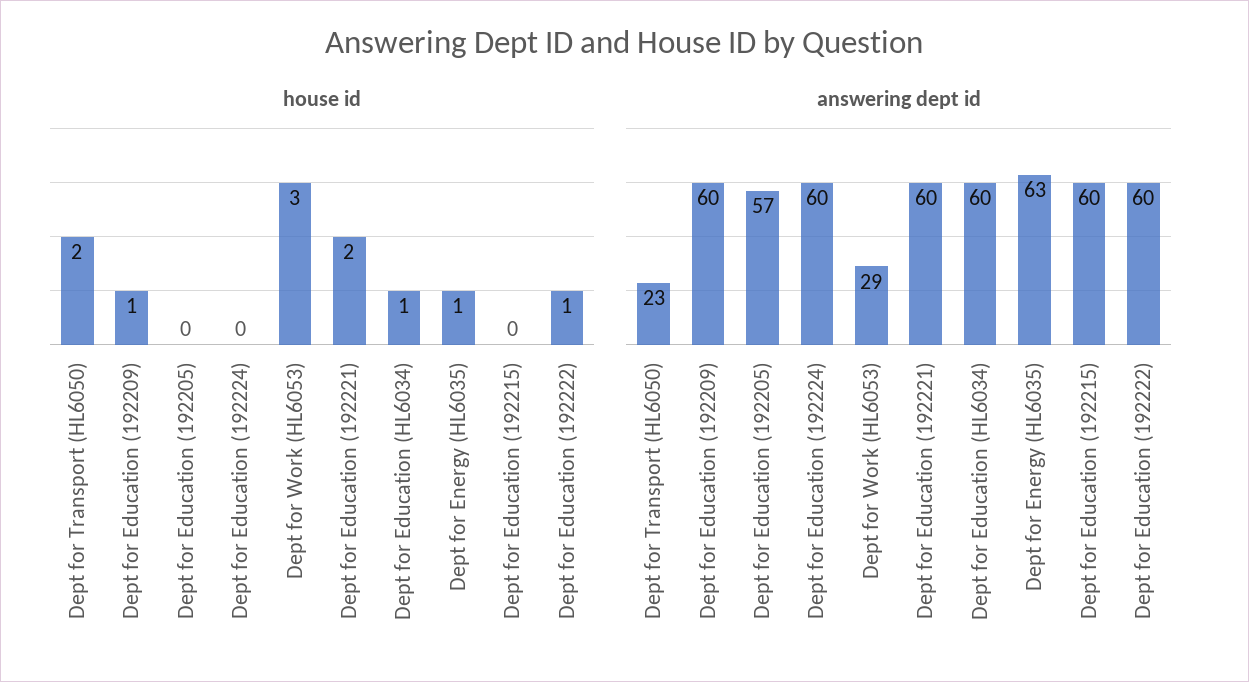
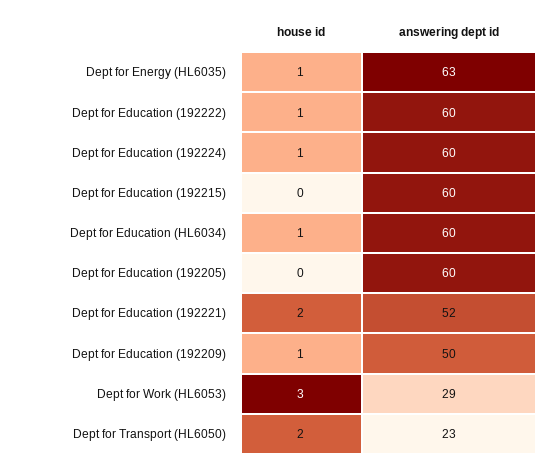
house id, Dept for Education (192224): 0 -> 1
answering dept id, Dept for Education (192209): 60 -> 50
answering dept id, Dept for Education (192205): 57 -> 60
answering dept id, Dept for Education (192221): 60 -> 52

